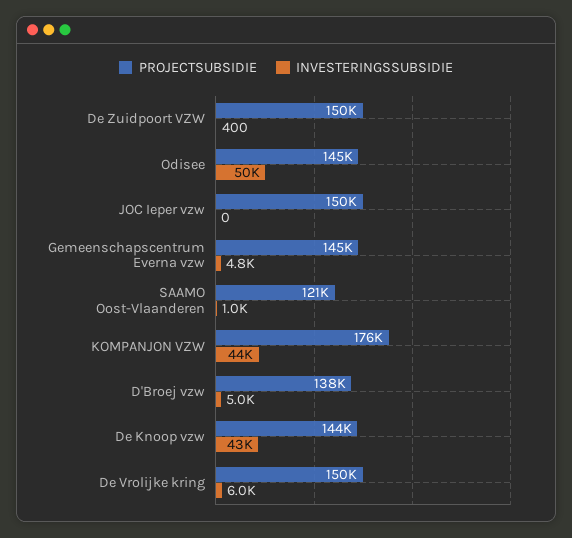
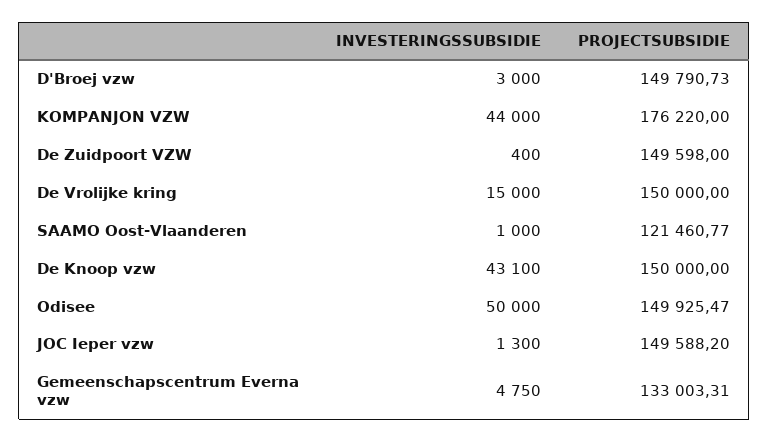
PROJECTSUBSIDIE, Odisee: 145000 -> 149925.47
INVESTERINGSSUBSIDIE, JOC Ieper vzw: 0 -> 1300
PROJECTSUBSIDIE, Gemeenschapscentrum Everna vzw: 145000 -> 133003.31
PROJECTSUBSIDIE, D'Broej vzw: 138000 -> 149790.73
INVESTERINGSSUBSIDIE, D'Broej vzw: 5000 -> 3000
PROJECTSUBSIDIE, De Knoop vzw: 144000 -> 150000
INVESTERINGSSUBSIDIE, De Vrolijke kring: 6000 -> 15000

